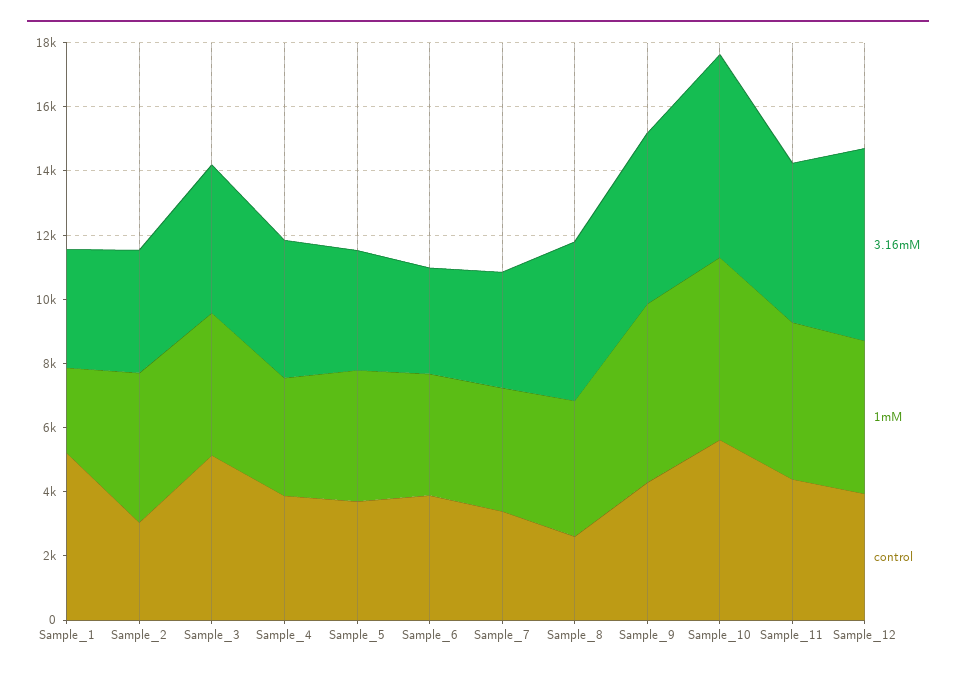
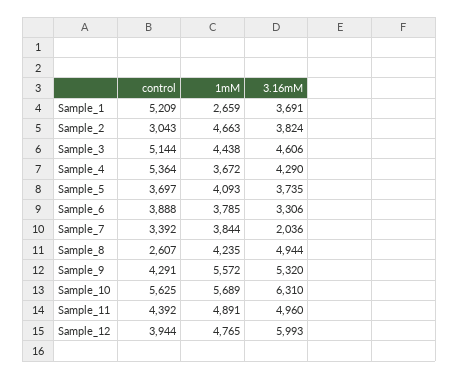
control, Sample_4: 4000 -> 5364
3.16mM, Sample_7: 3500 -> 2036

